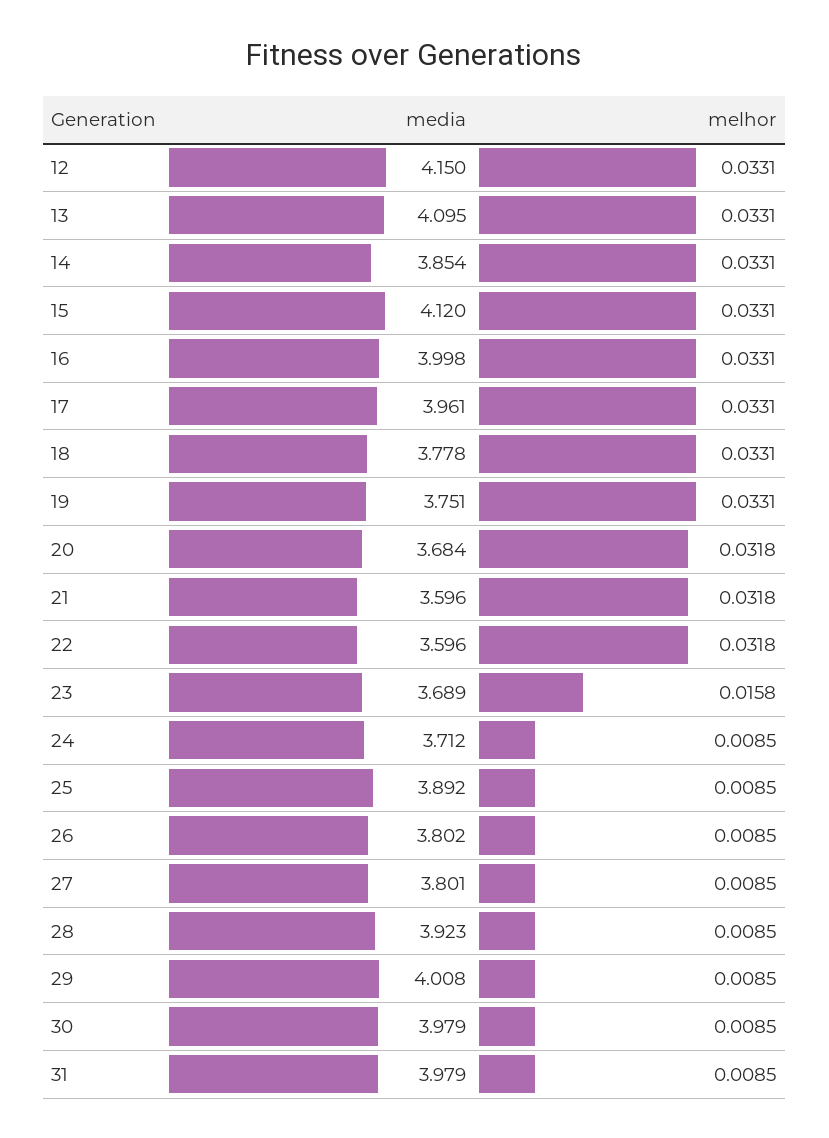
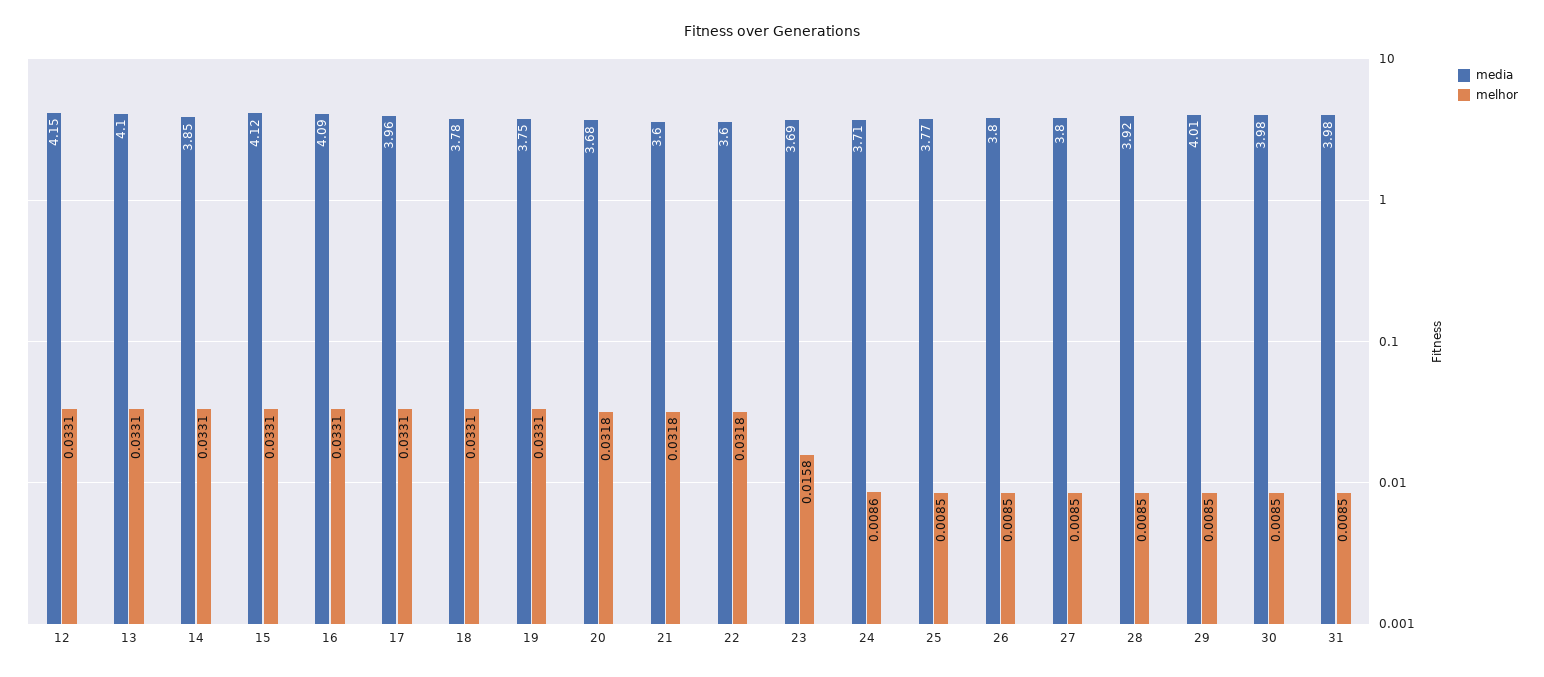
media, 16: 3.998 -> 4.09
melhor, 24: 0.0085 -> 0.0086
media, 25: 3.892 -> 3.77

